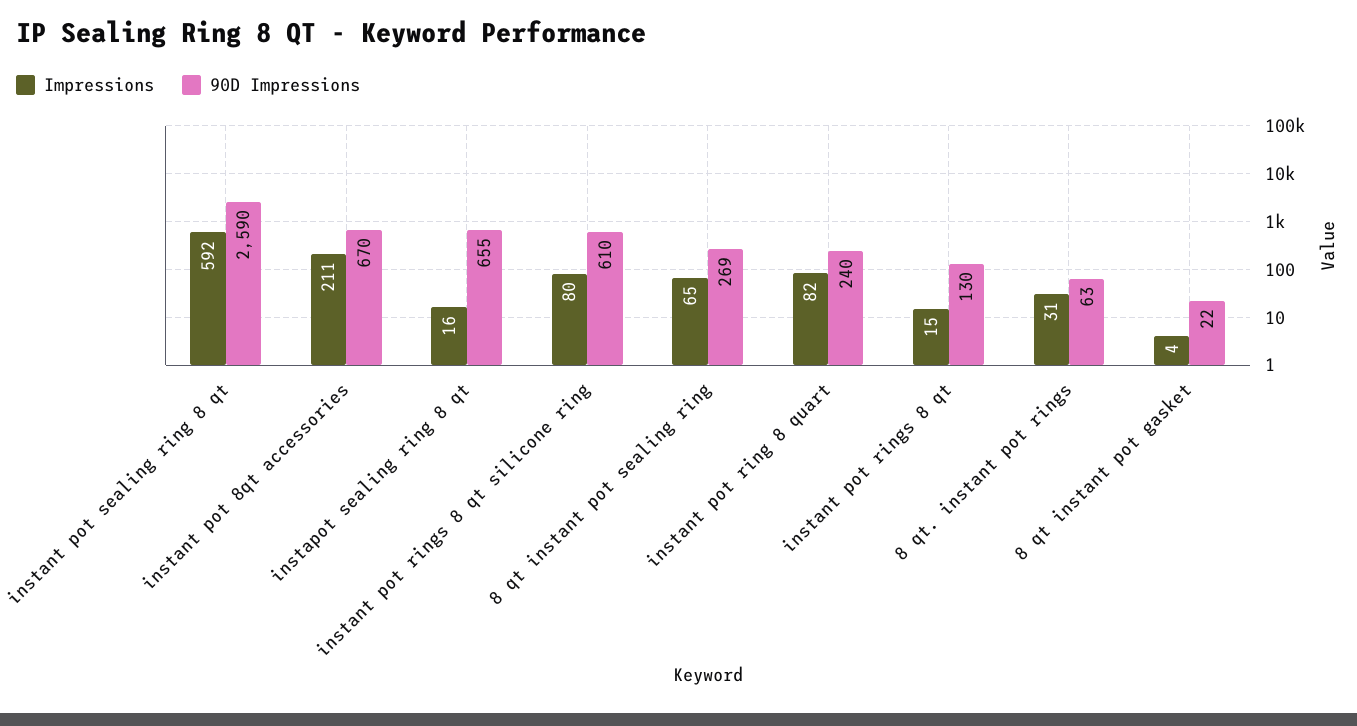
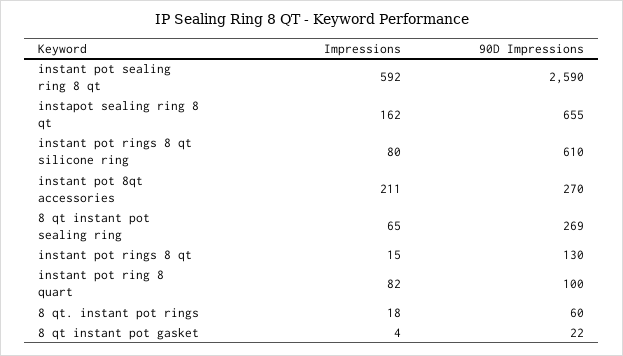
90D Impressions, instant pot 8qt accessories: 670 -> 270
Impressions, instapot sealing ring 8 qt: 16 -> 162
90D Impressions, instant pot ring 8 quart: 240 -> 100
Impressions, 8 qt. instant pot rings: 31 -> 18
90D Impressions, 8 qt. instant pot rings: 63 -> 60

